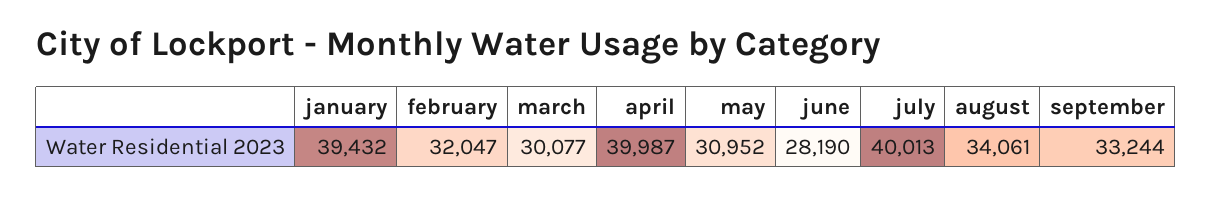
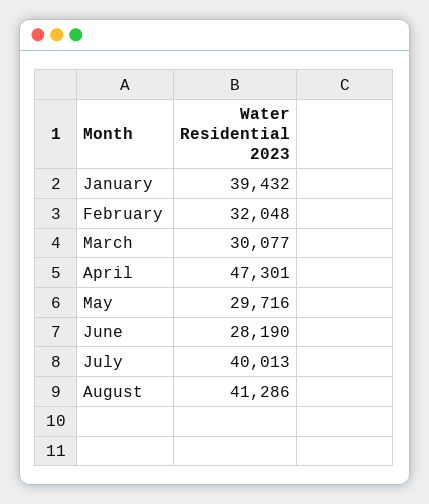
february: 32047 -> 32048
april: 39987 -> 47301
may: 30952 -> 29716
august: 34061 -> 41286
september: 33244 -> none

